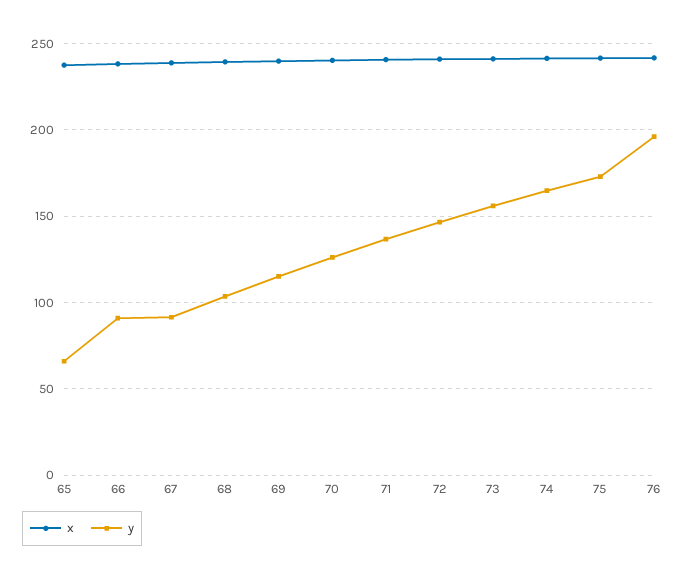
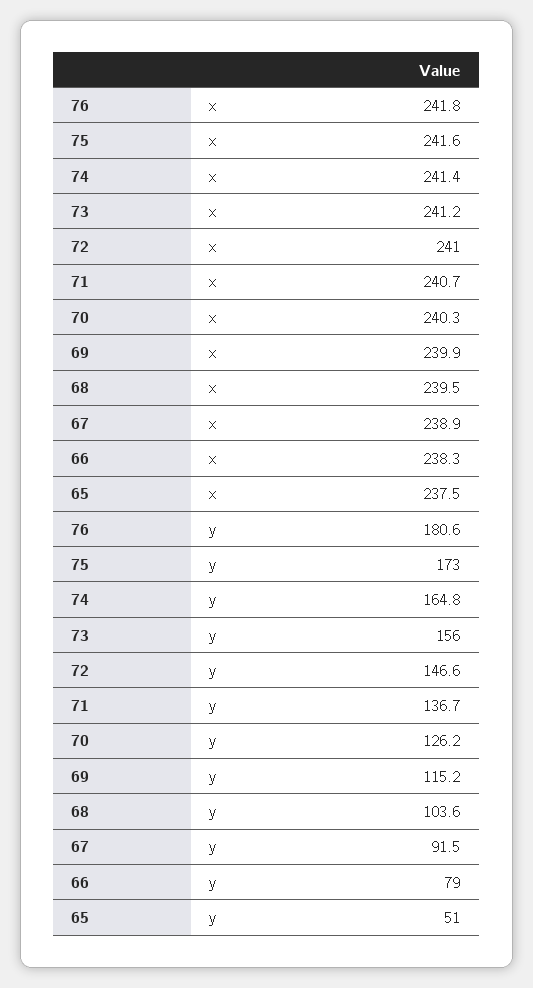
y, 65: 65 -> 51
y, 66: 90 -> 79
y, 76: 195 -> 180.6

